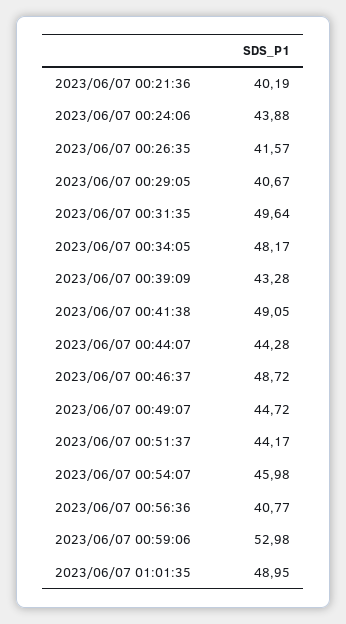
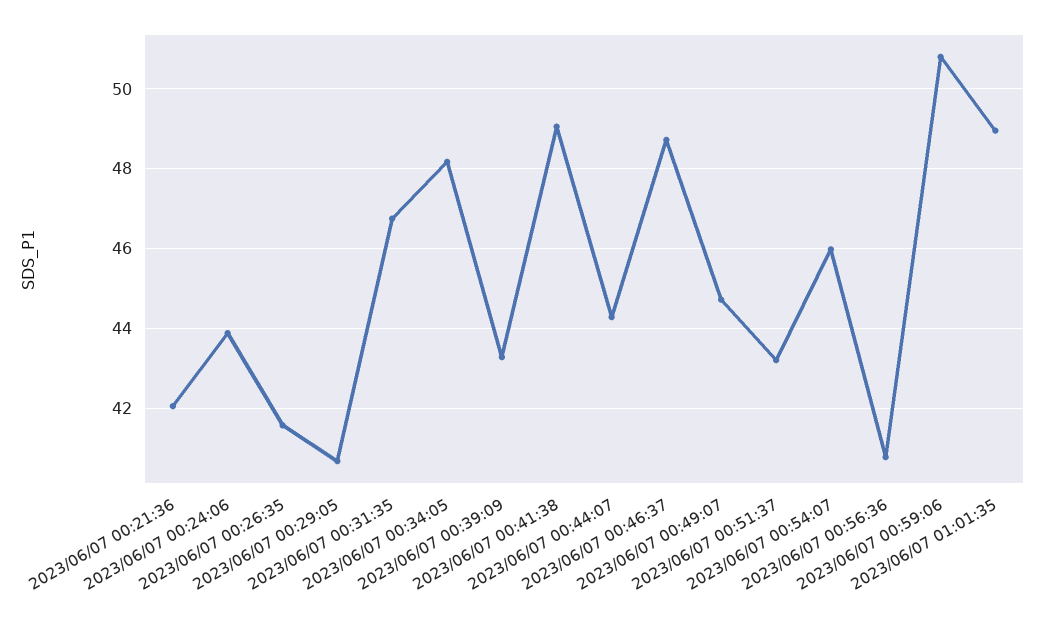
2023/06/07 00:21:36: 40.19 -> 42
2023/06/07 00:31:35: 49.64 -> 46.8
2023/06/07 00:51:37: 44.17 -> 43.2
2023/06/07 00:59:06: 52.98 -> 50.8

